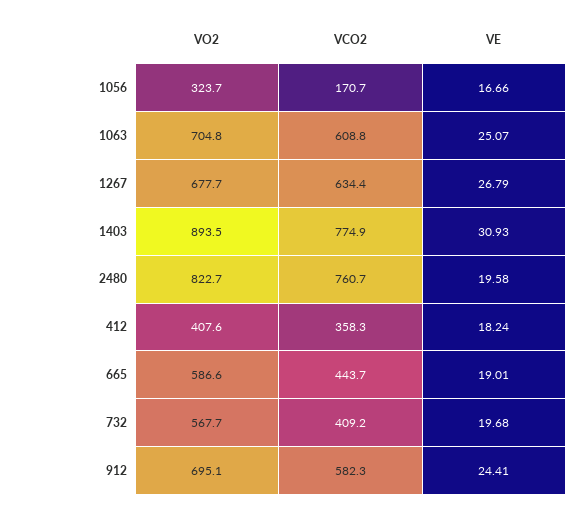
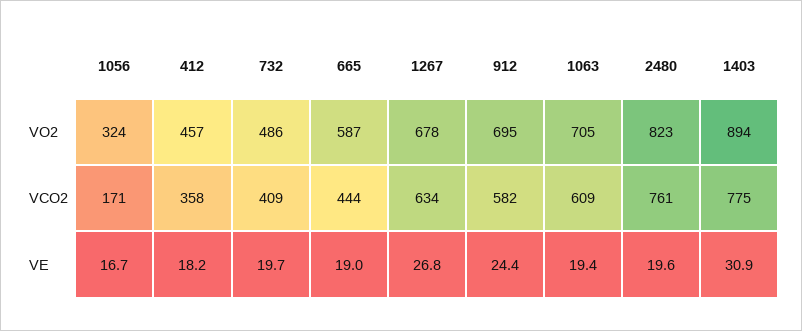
VE, 1063: 25.07 -> 19.4
VO2, 412: 407.6 -> 457
VO2, 732: 567.7 -> 486

